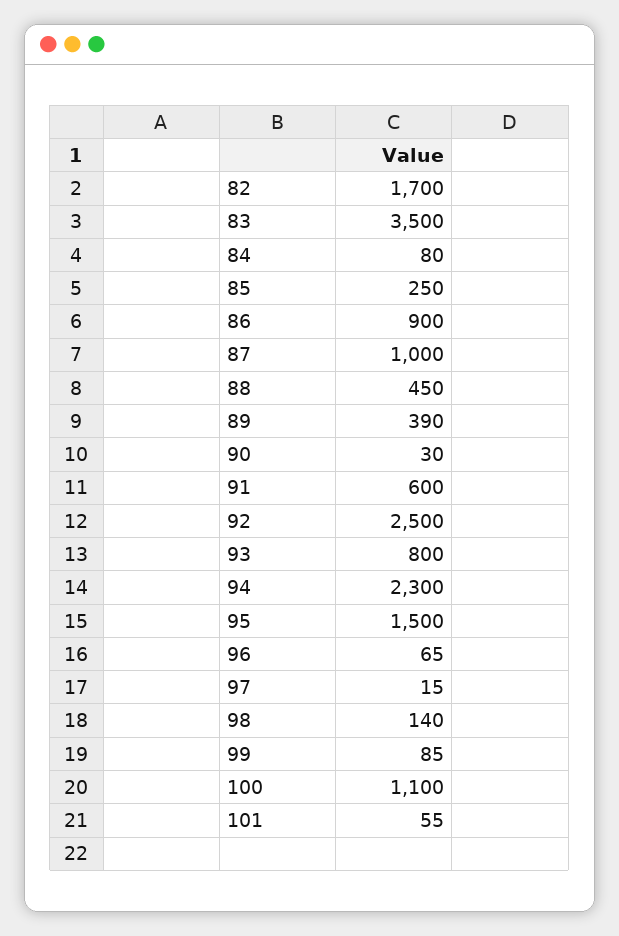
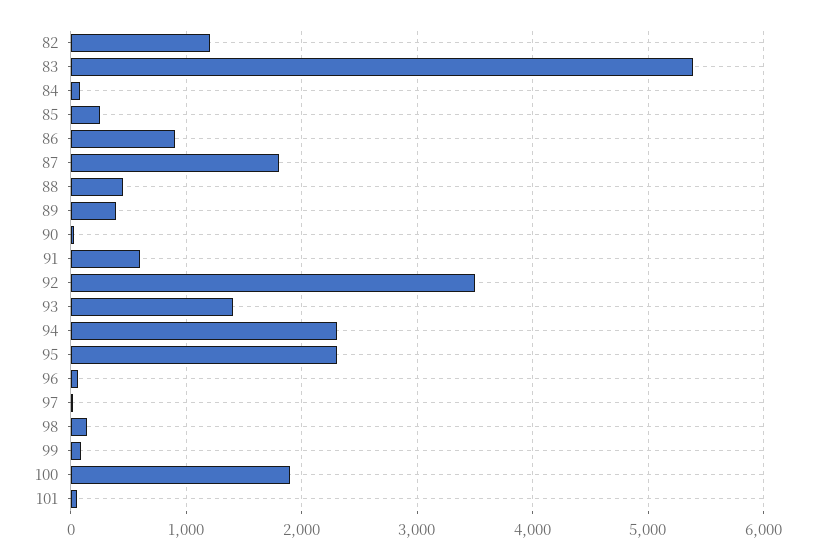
82: 1700 -> 1200
83: 3500 -> 5400
87: 1000 -> 1800
92: 2500 -> 3500
93: 800 -> 1400
95: 1500 -> 2300
100: 1100 -> 1900

